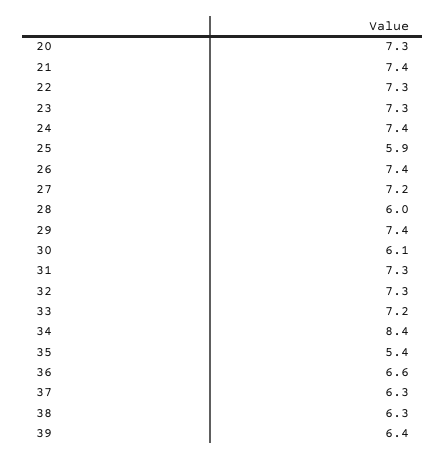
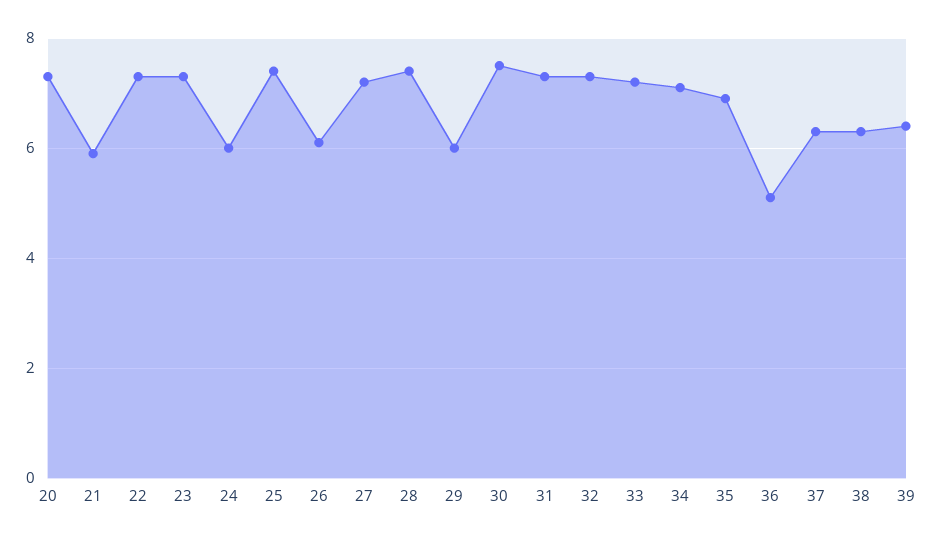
21: 7.4 -> 6
24: 7.4 -> 6
25: 5.9 -> 7.5
26: 7.4 -> 6
28: 6 -> 7.5
29: 7.4 -> 6
30: 6.1 -> 7.5
34: 8.4 -> 7
35: 5.4 -> 7
36: 6.6 -> 5

